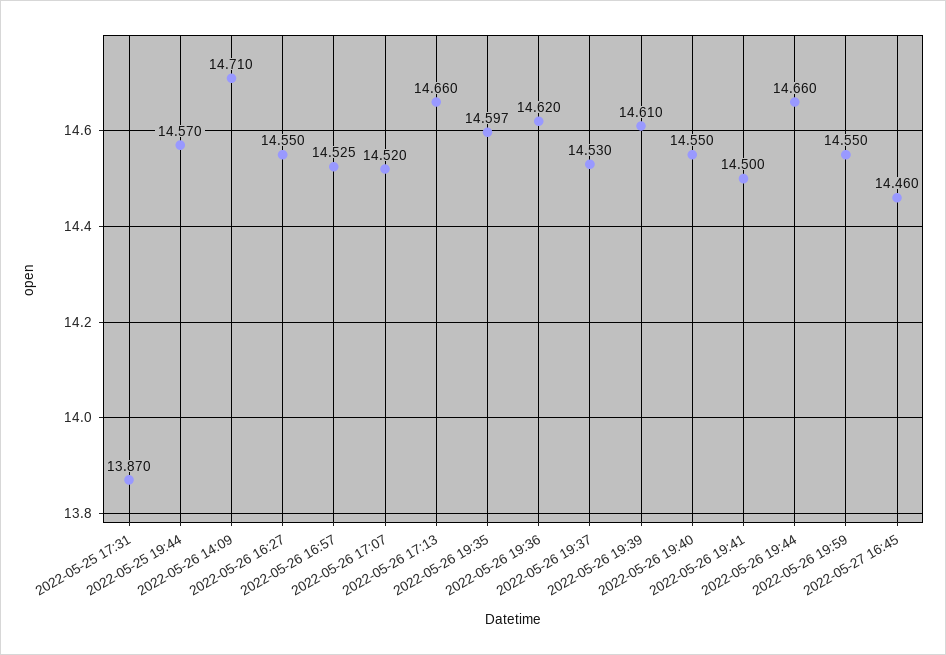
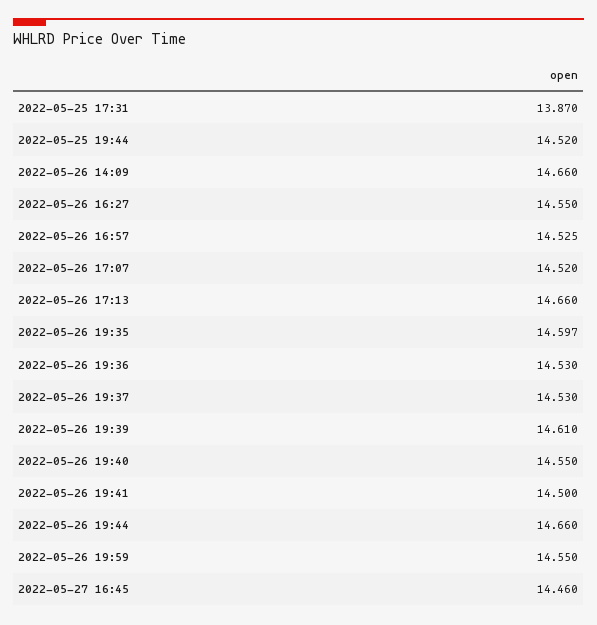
2022-05-25 19:44: 14.57 -> 14.52
2022-05-26 14:09: 14.71 -> 14.66
2022-05-26 19:36: 14.62 -> 14.53

